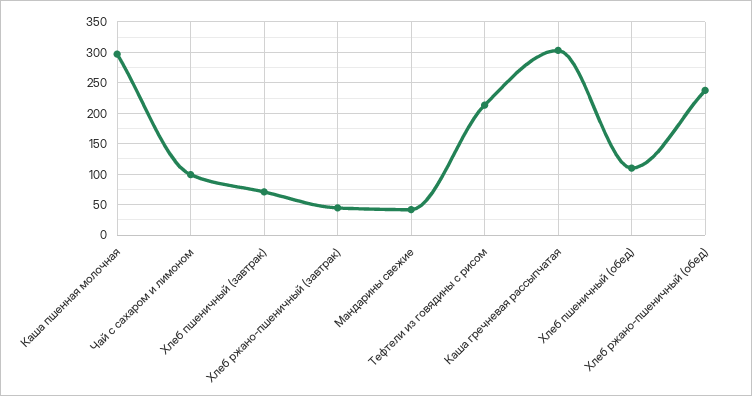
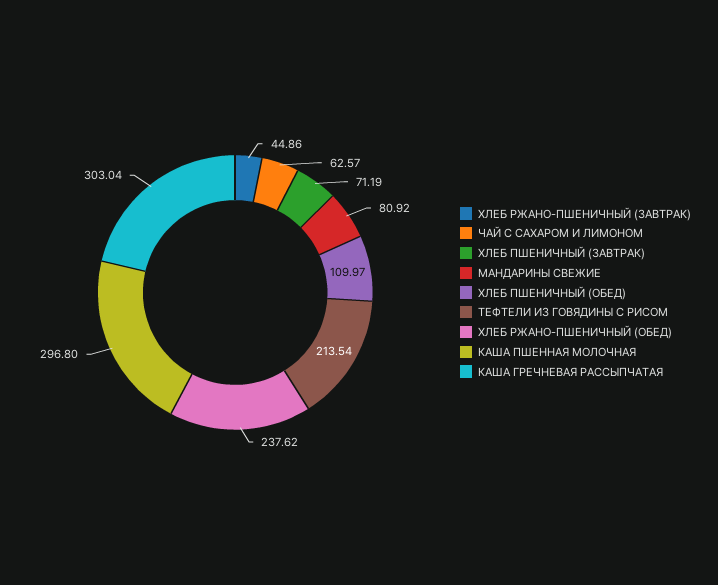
Чай с сахаром и лимоном: 100 -> 62.57
Мандарины свежие: 40 -> 80.92

